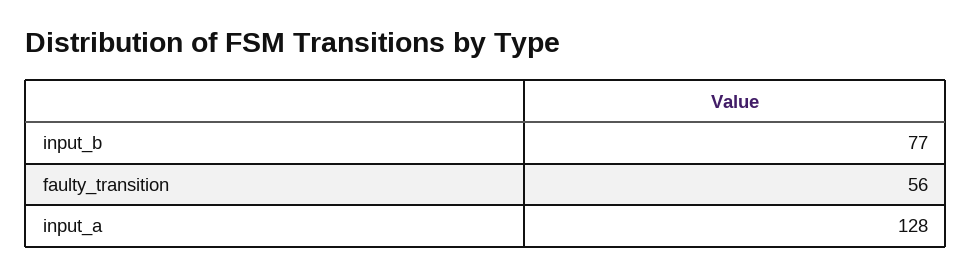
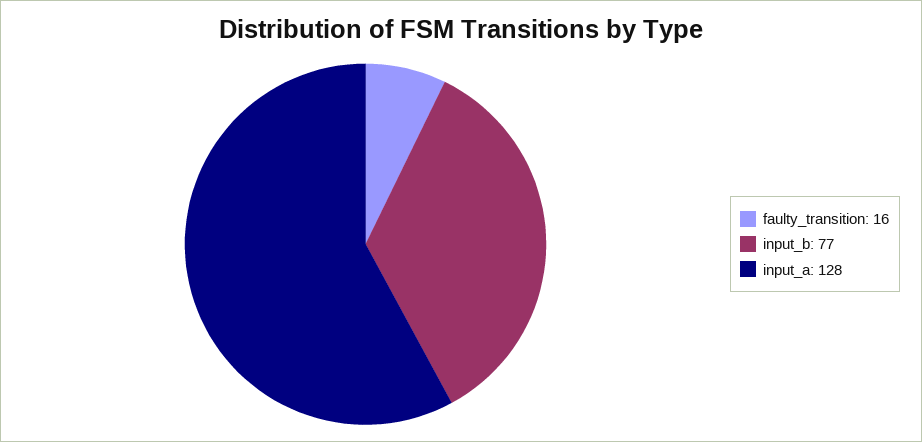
faulty_transition: 56 -> 16

